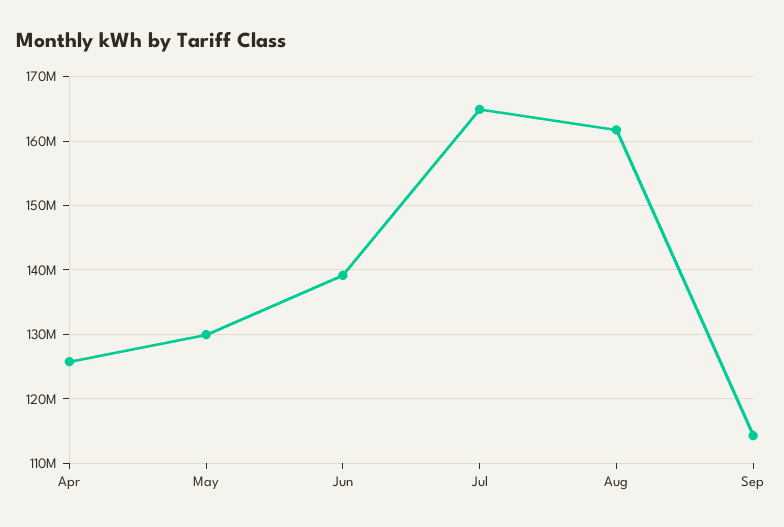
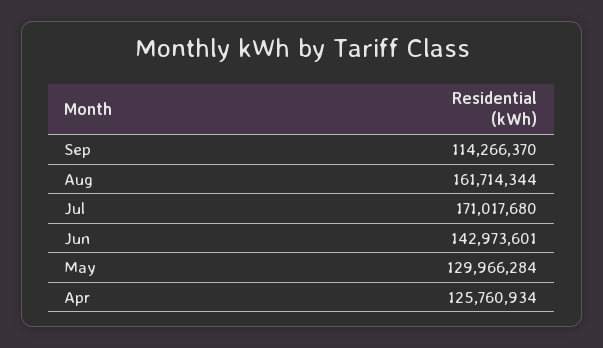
Jun: 139000000 -> 142973601
Jul: 165000000 -> 171017680

